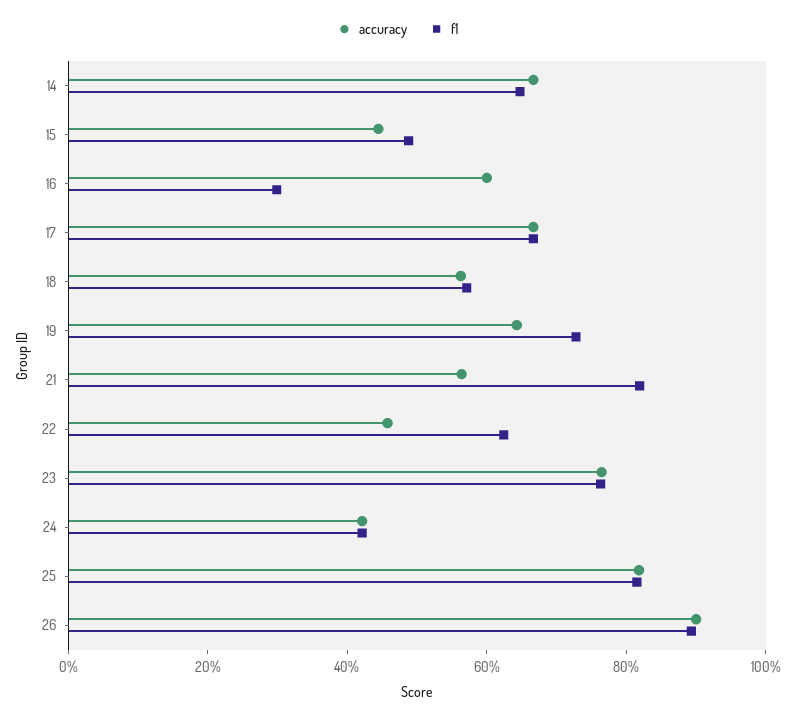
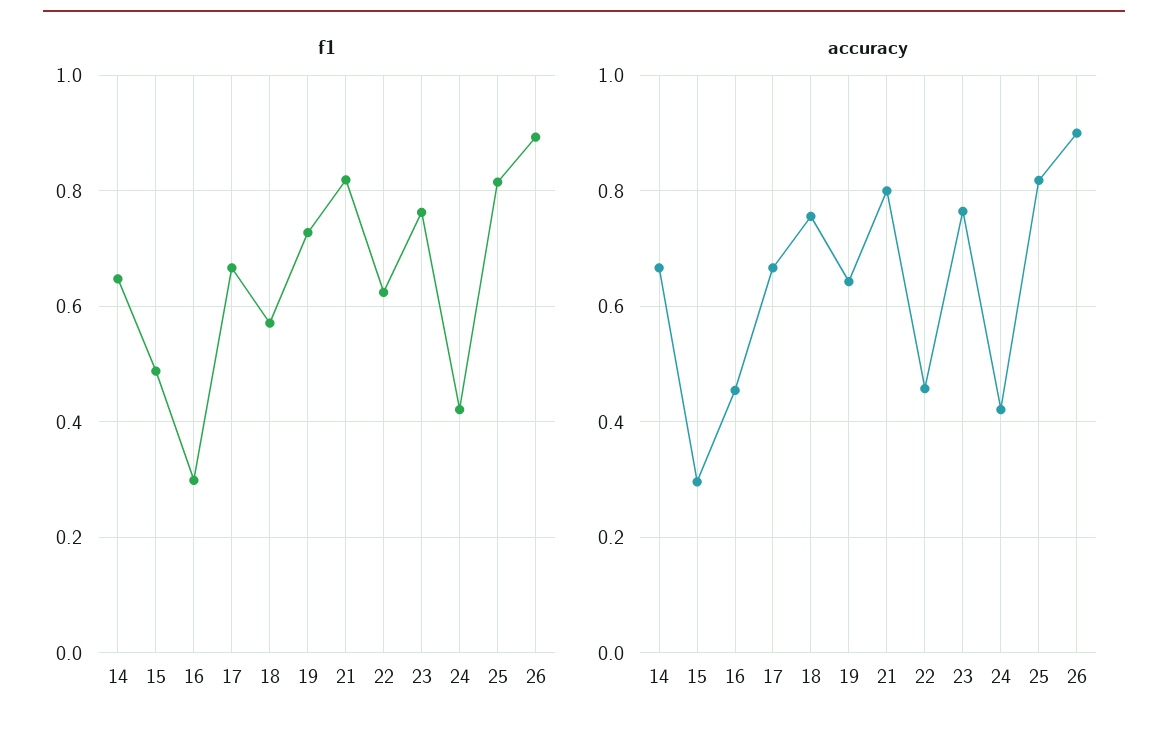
accuracy, 15: 0.45 -> 0.3
accuracy, 16: 0.6 -> 0.46
accuracy, 18: 0.55 -> 0.76
accuracy, 21: 0.55 -> 0.8

